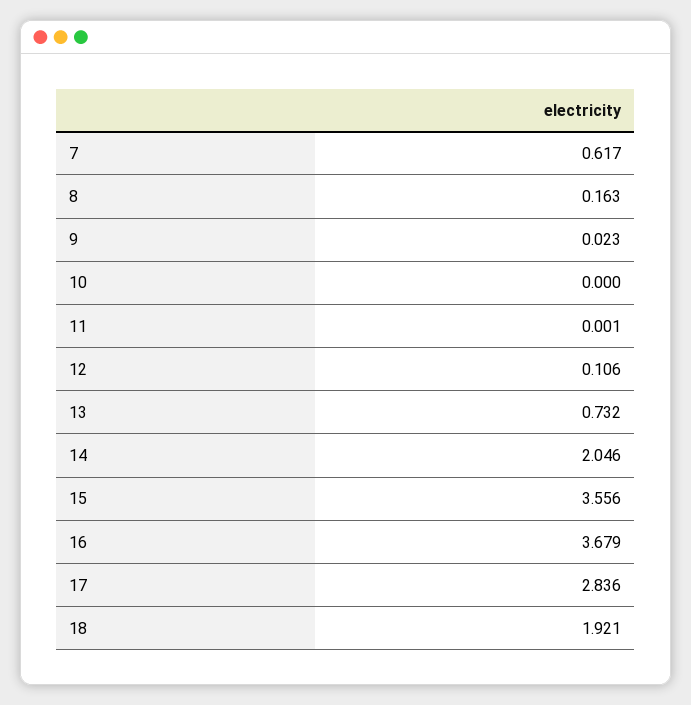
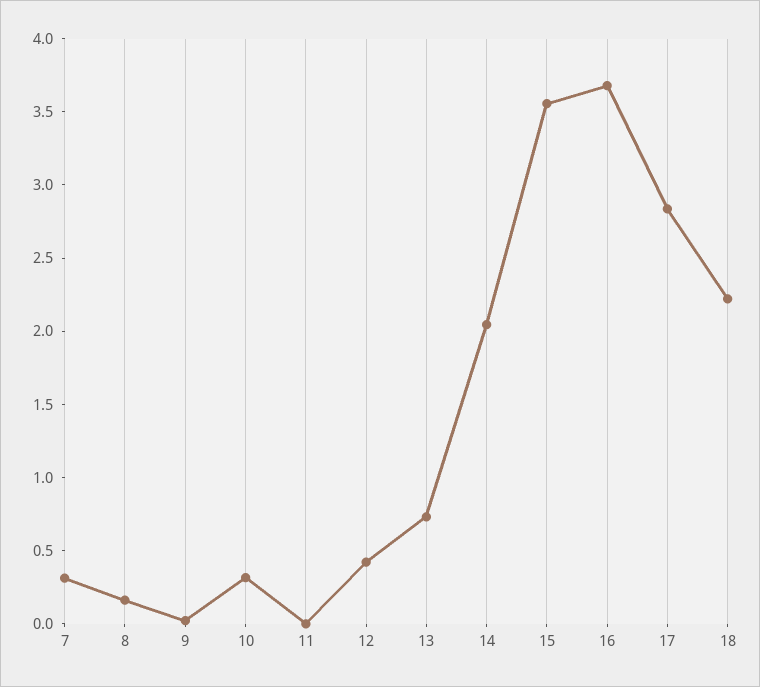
7: 0.617 -> 0.3
10: 0 -> 0.3
12: 0.106 -> 0.4
18: 1.921 -> 2.2

